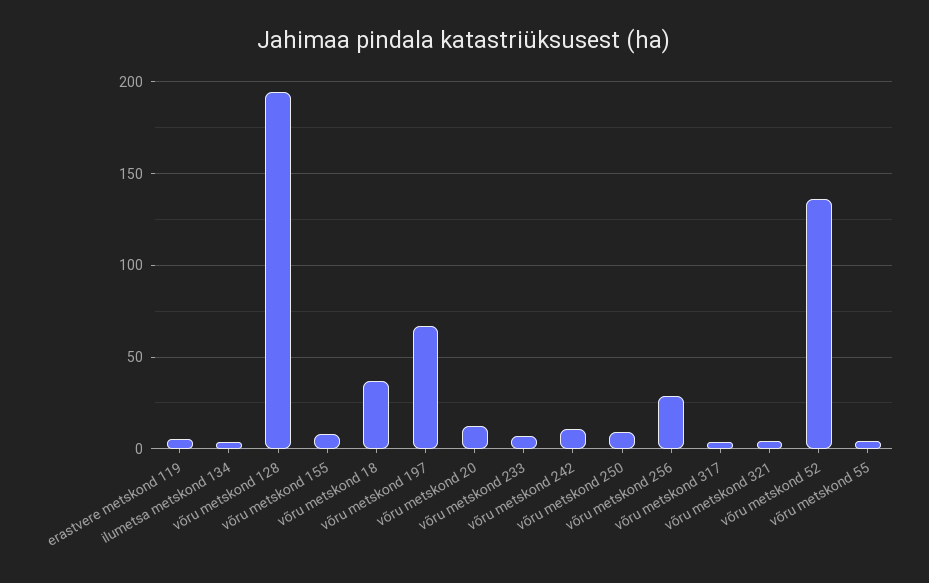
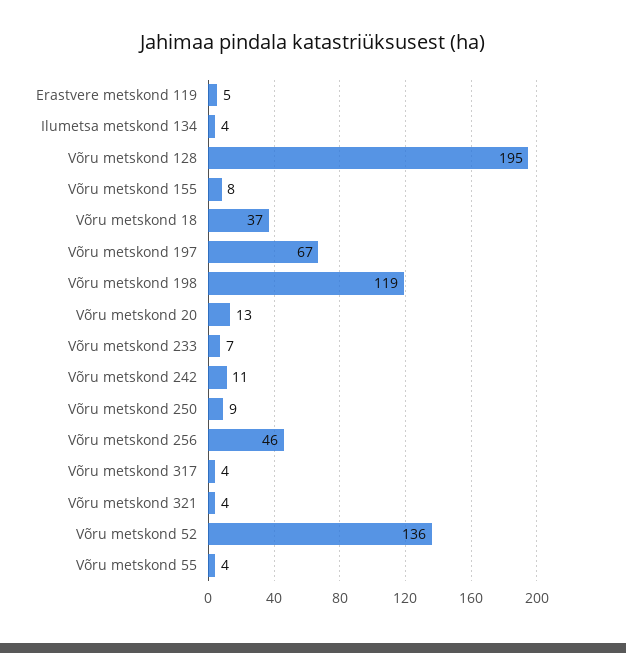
võru metskond 256: 30 -> 46
Võru metskond 198: none -> 119

